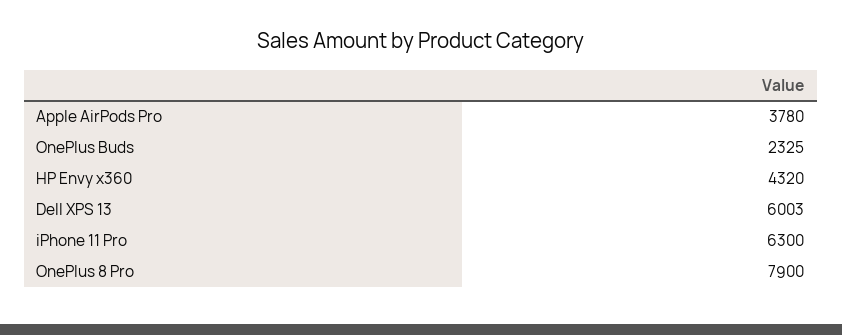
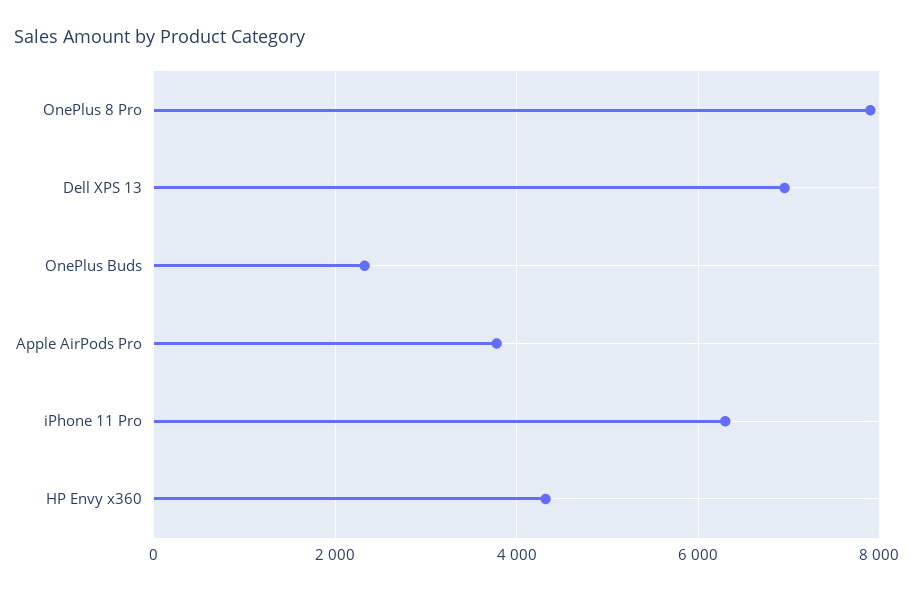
Dell XPS 13: 6003 -> 7000

